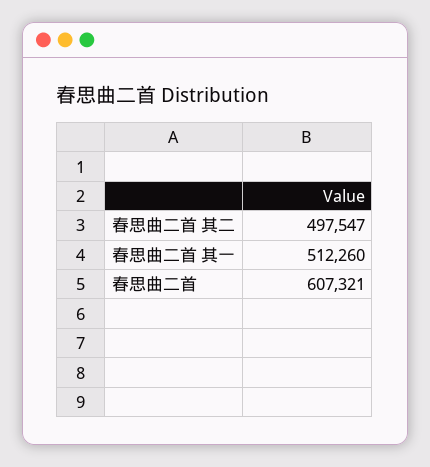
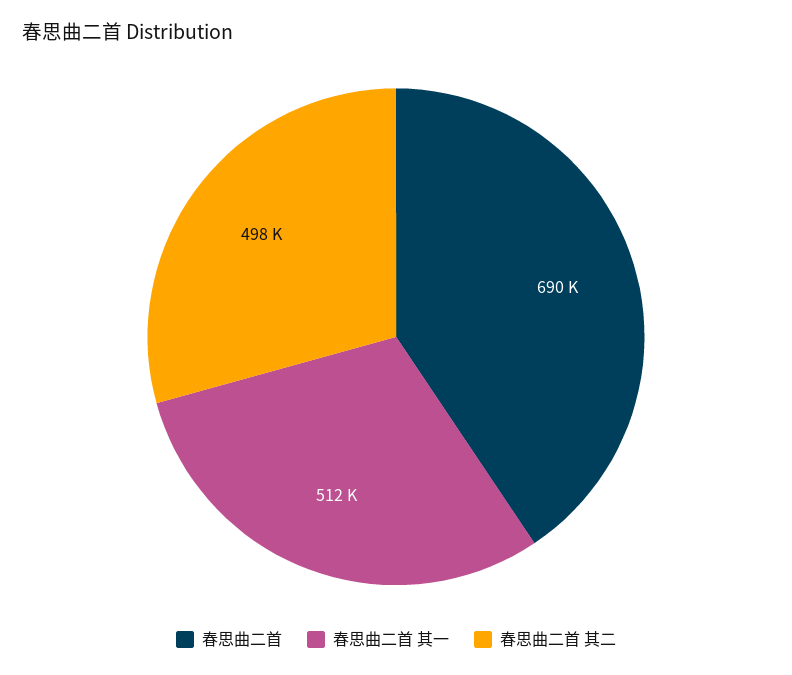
春思曲二首: 607321 -> 690000

